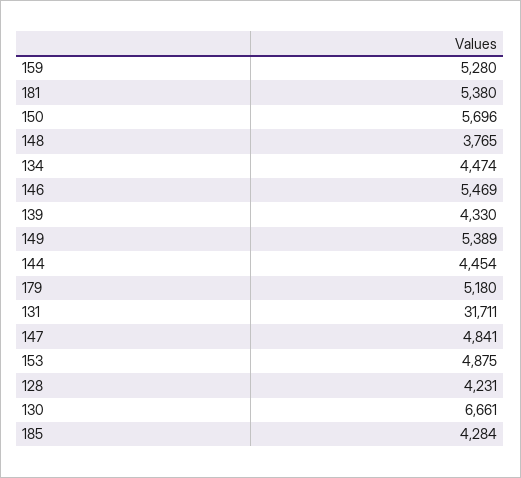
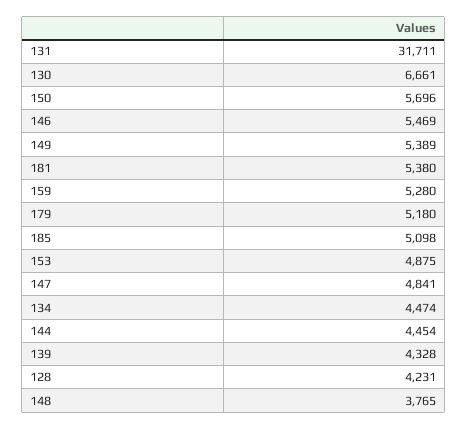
139: 4330 -> 4328
185: 4284 -> 5098

